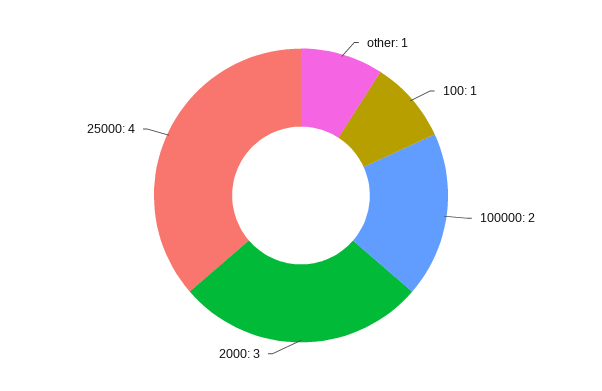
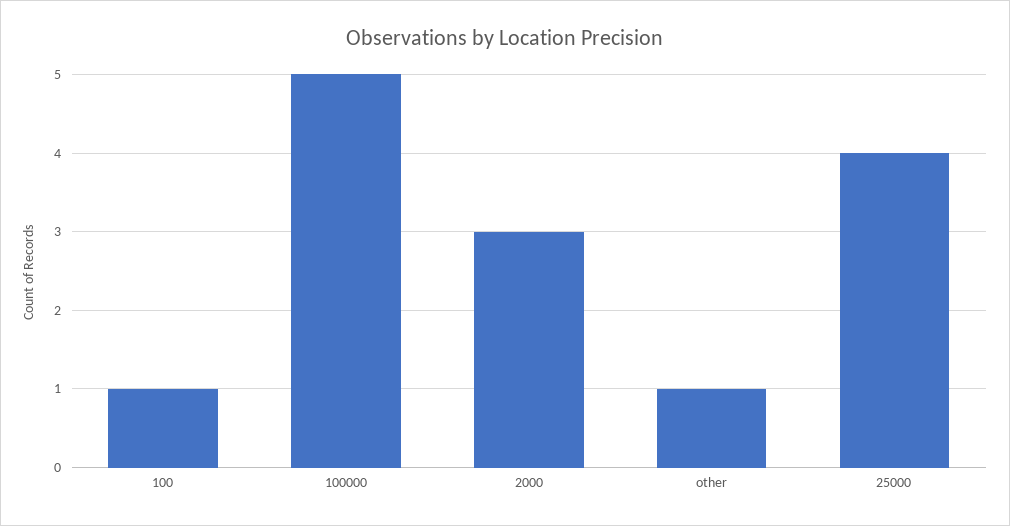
100000: 2 -> 5

